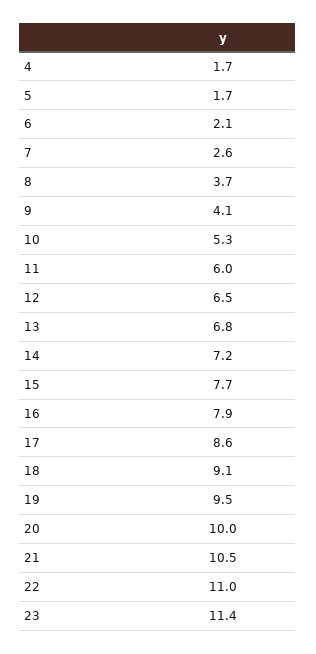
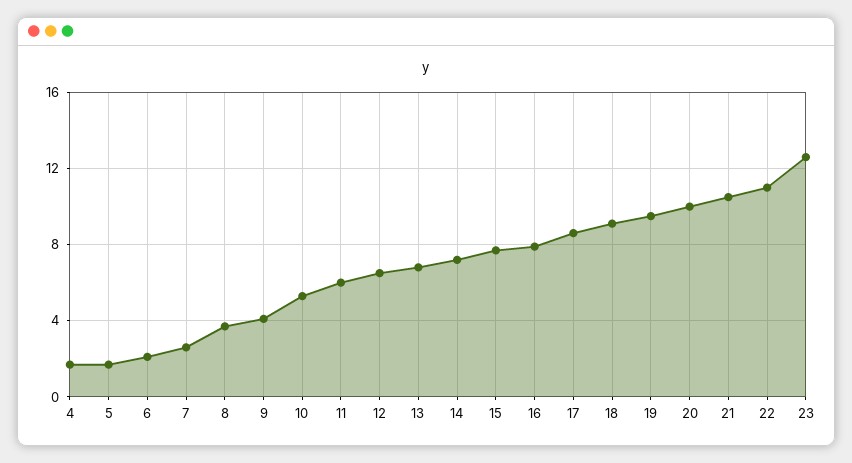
23: 11.4 -> 12.5

